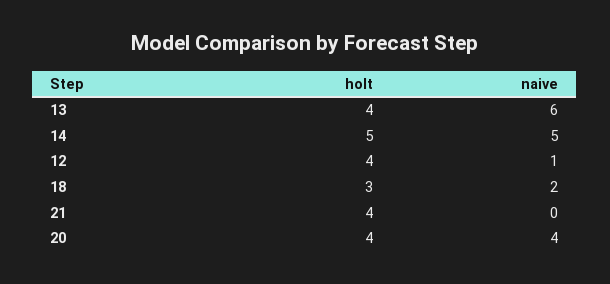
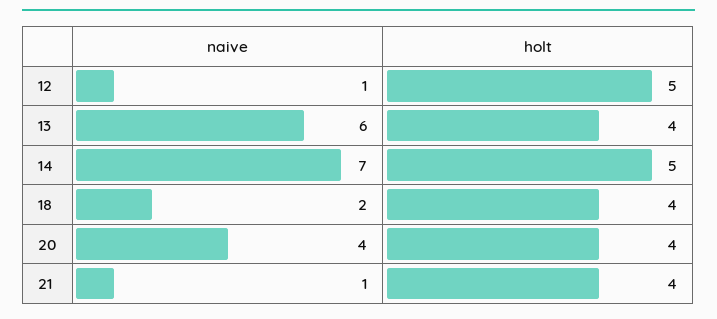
naive, 14: 5 -> 7
holt, 12: 4 -> 5
holt, 18: 3 -> 4
naive, 21: 0 -> 1

